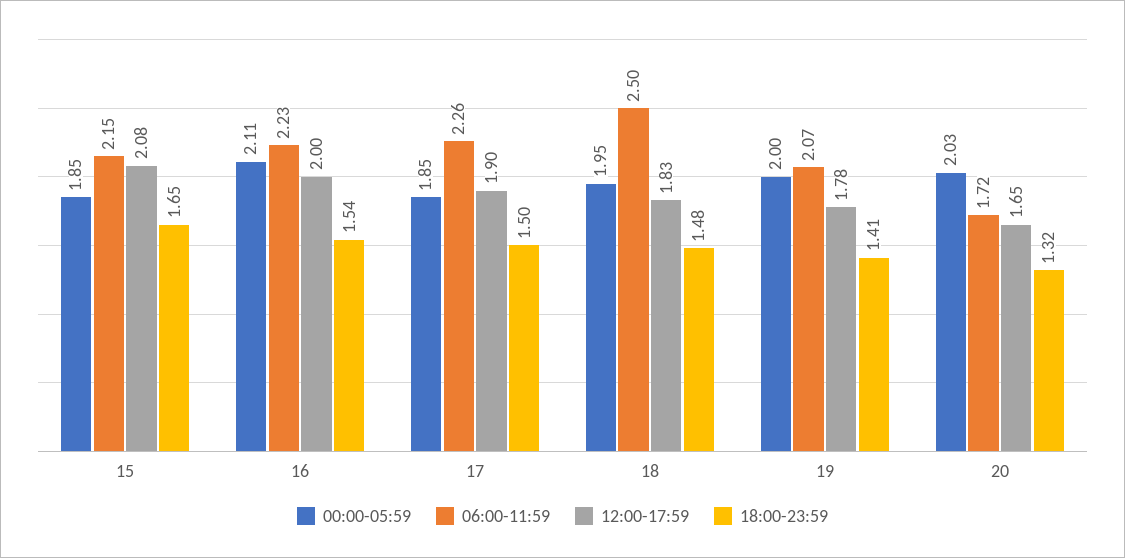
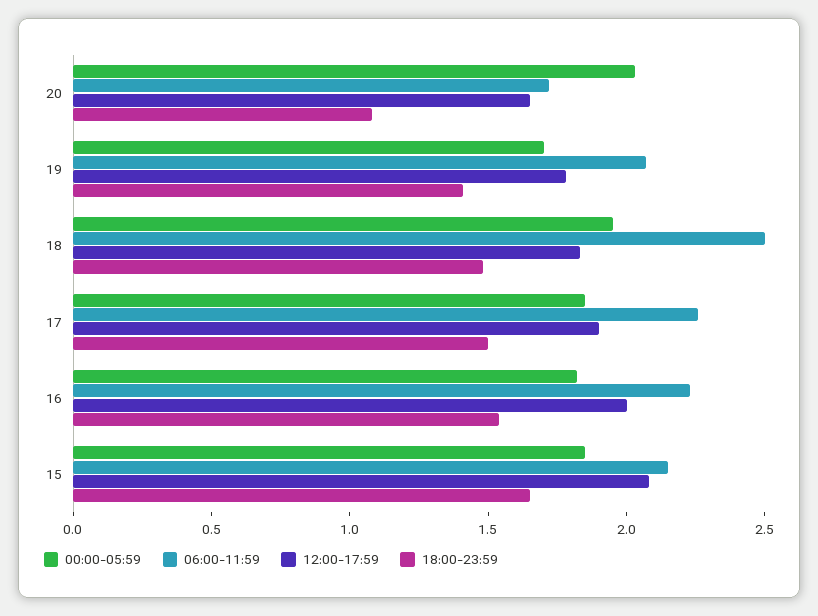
00:00-05:59, 16: 2.11 -> 1.8
00:00-05:59, 19: 2 -> 1.7
18:00-23:59, 20: 1.32 -> 1.1

